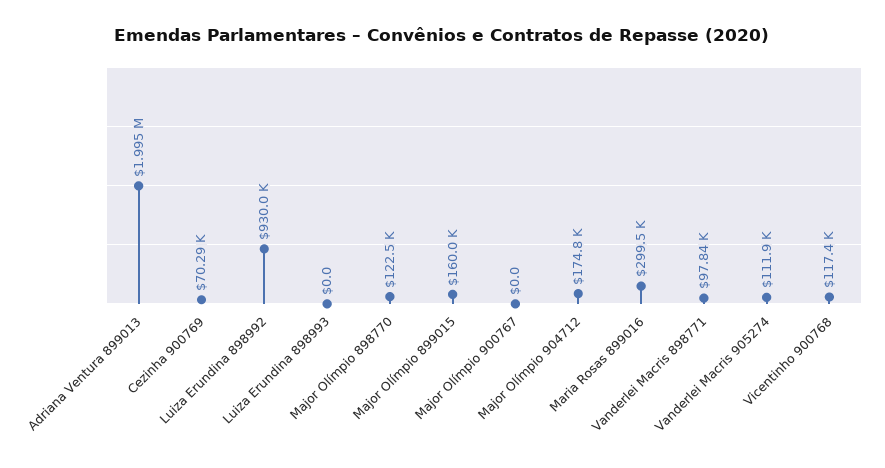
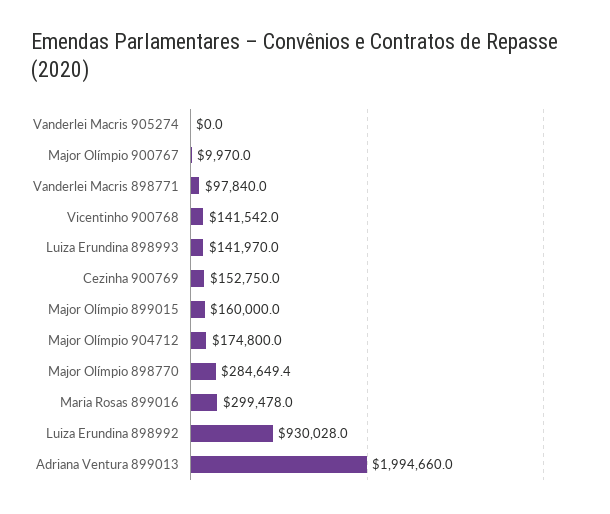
Cezinha 900769: 70290 -> 152750
Luiza Erundina 898993: 0 -> 141970
Major Olímpio 898770: 122500 -> 284649.4
Major Olímpio 900767: 0 -> 9970
Vanderlei Macris 905274: 111900 -> 0
Vicentinho 900768: 117400 -> 141542

